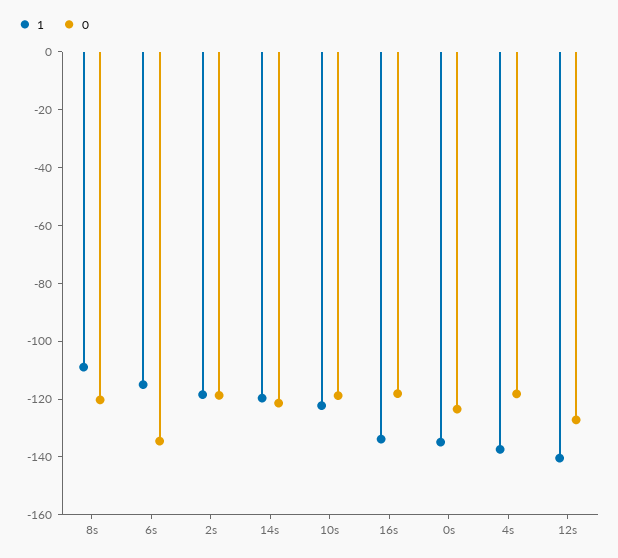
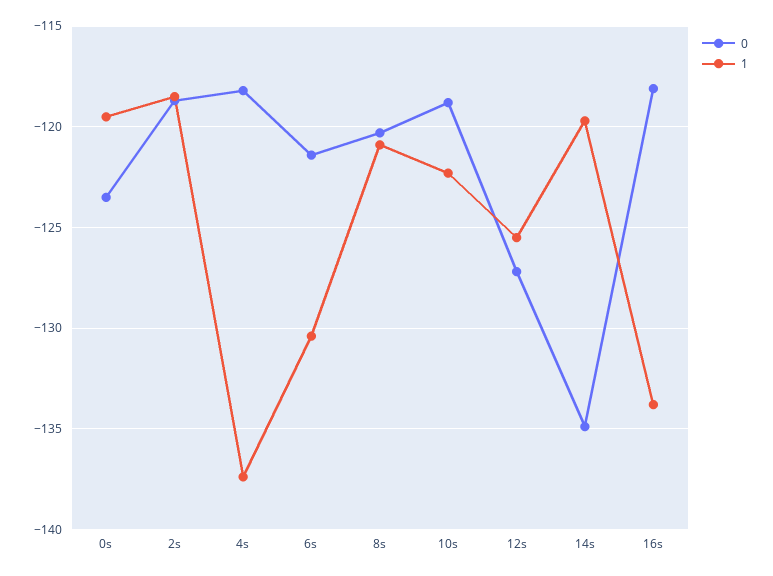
1, 8s: -110 -> -121
1, 6s: -115 -> -130.5
0, 6s: -135 -> -121.5
0, 14s: -120 -> -135
1, 0s: -135 -> -119.5
1, 12s: -140 -> -125.5

